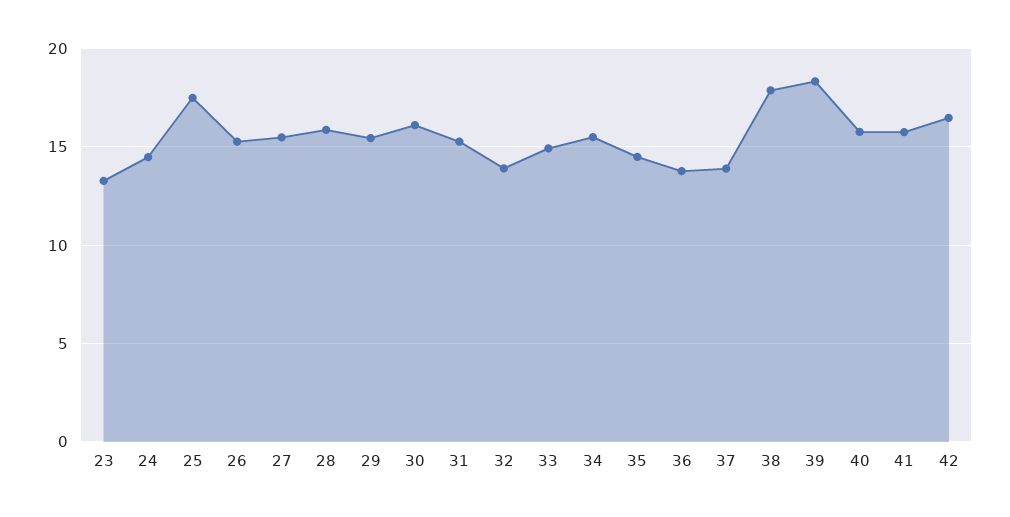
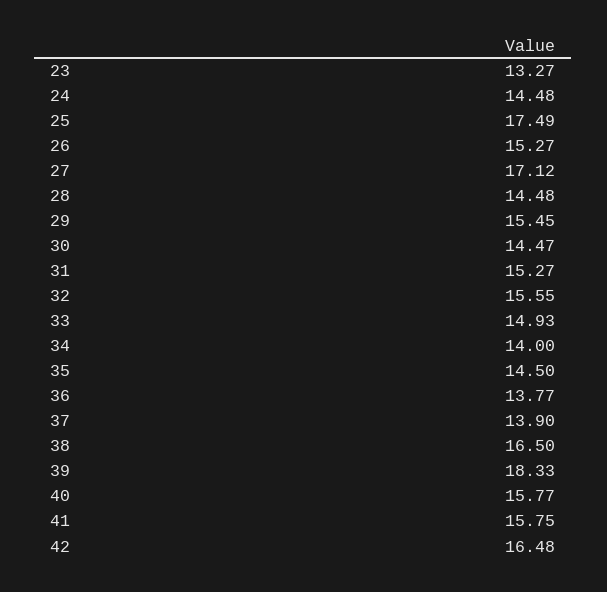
27: 15.5 -> 17.12
28: 16 -> 14.48
30: 16 -> 14.47
32: 14 -> 15.55
34: 15.5 -> 14
38: 18 -> 16.5

